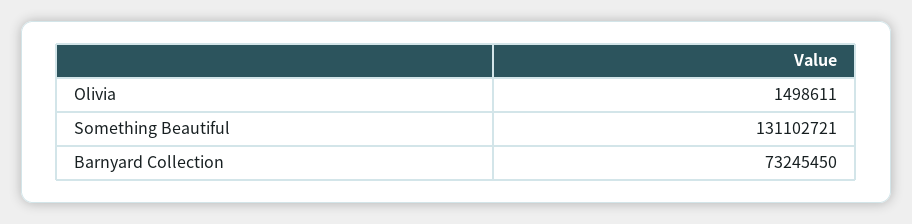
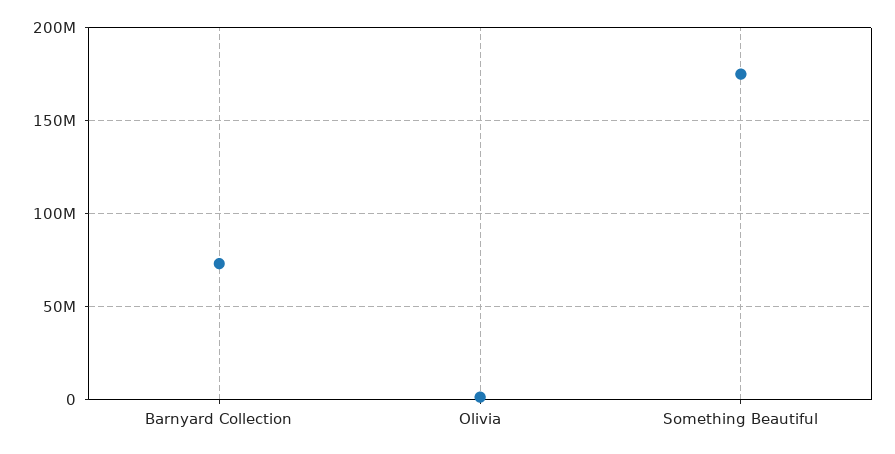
Something Beautiful: 131102721 -> 175000000

